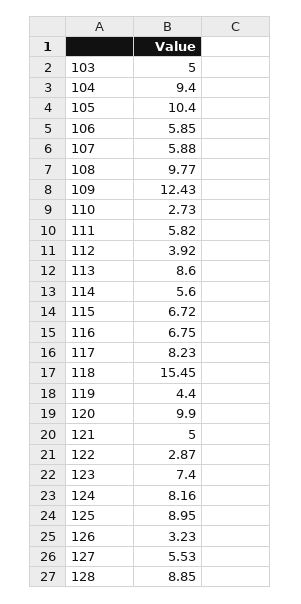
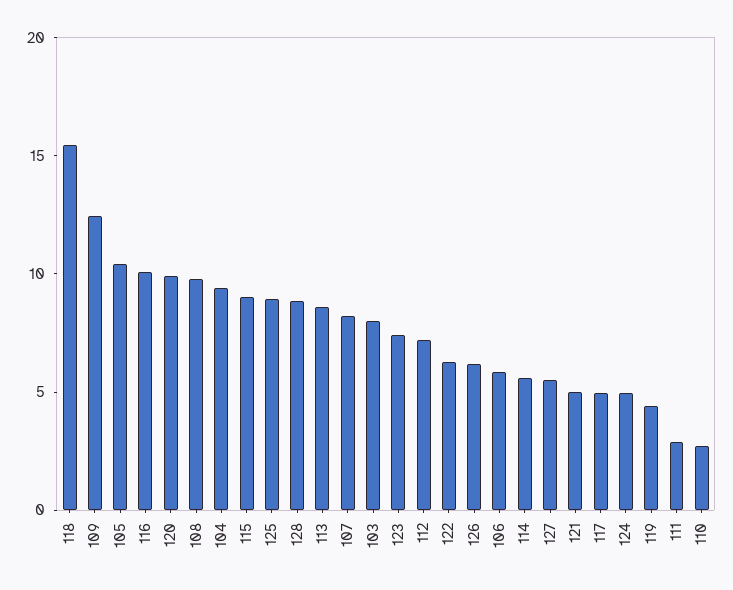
103: 5 -> 8
107: 5.88 -> 8
111: 5.82 -> 3
112: 3.92 -> 7
115: 6.72 -> 9
116: 6.75 -> 10
117: 8.23 -> 5
122: 2.87 -> 6
124: 8.16 -> 5
126: 3.23 -> 6

